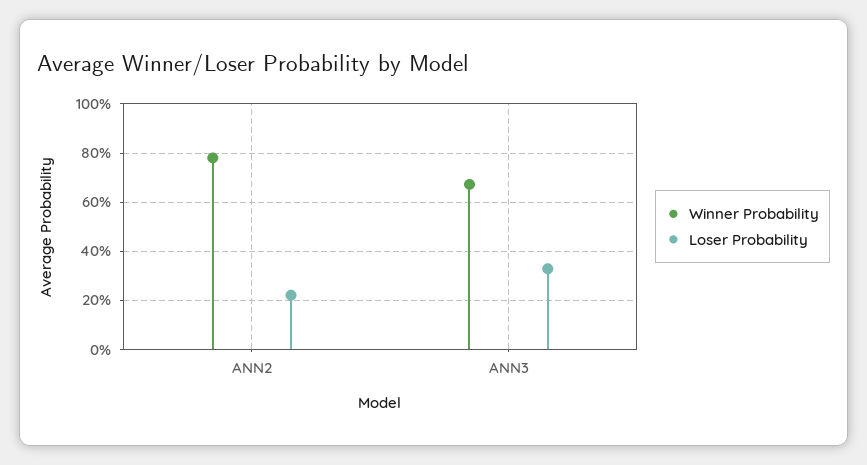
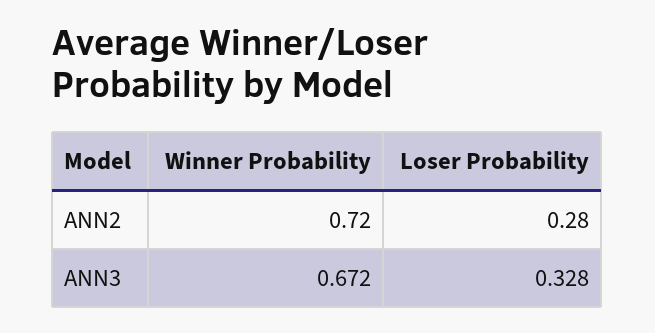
Winner Probability, ANN2: 0.775 -> 0.72
Loser Probability, ANN2: 0.225 -> 0.28

